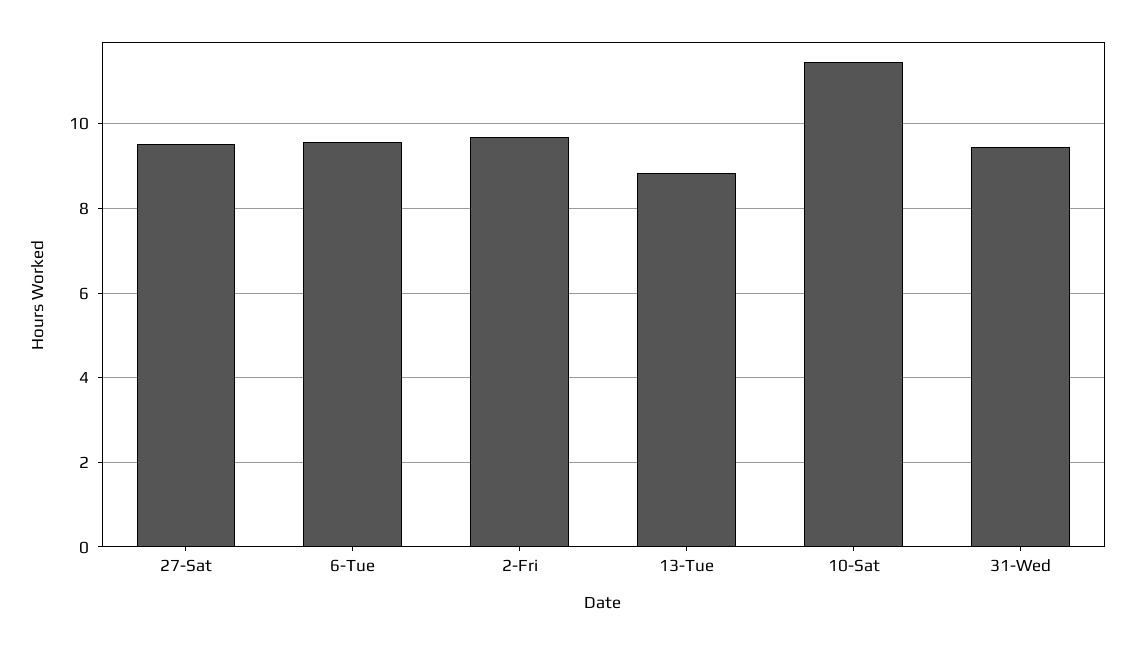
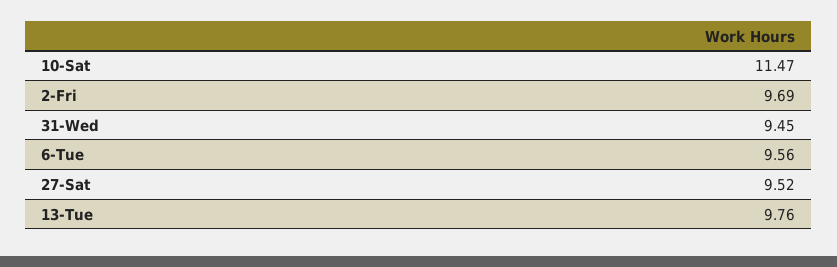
13-Tue: 8.8 -> 9.76

